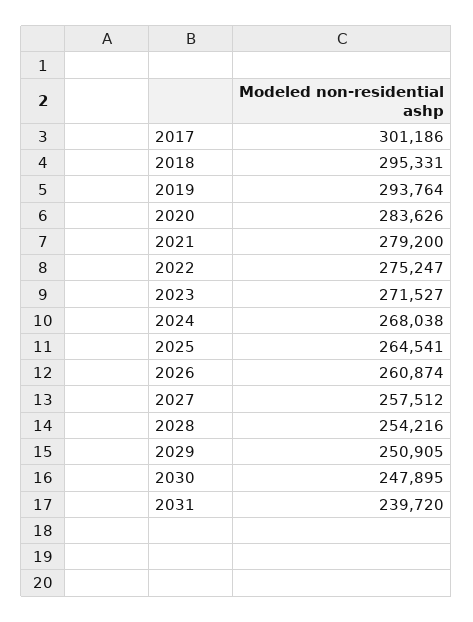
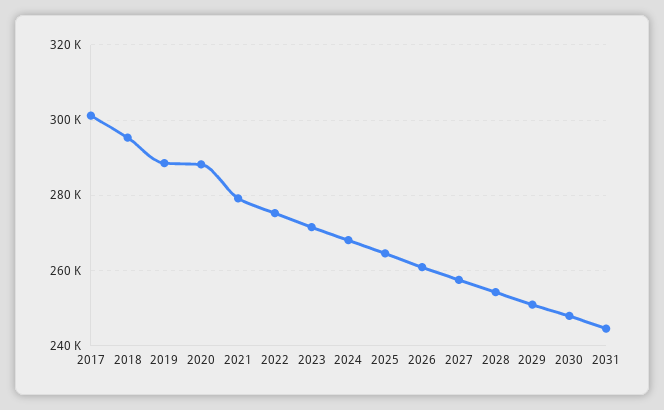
2019: 293764 -> 288000
2020: 283626 -> 288000
2031: 239720 -> 244000

